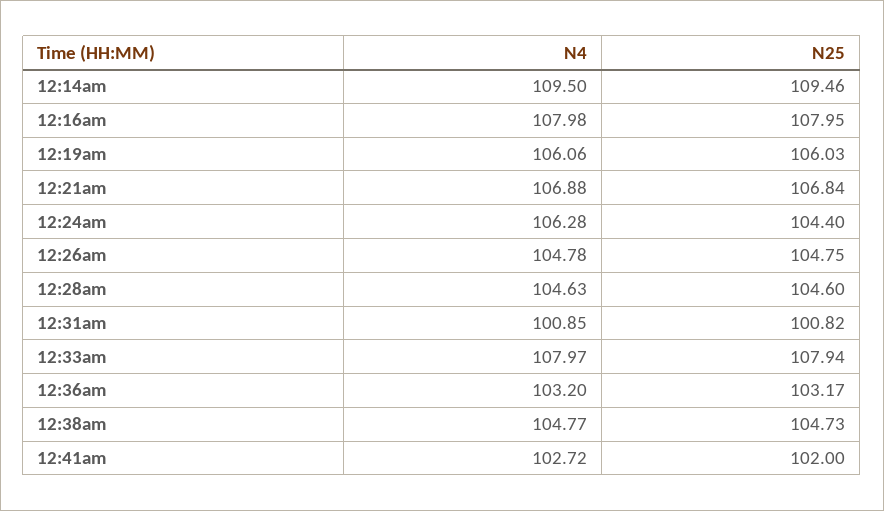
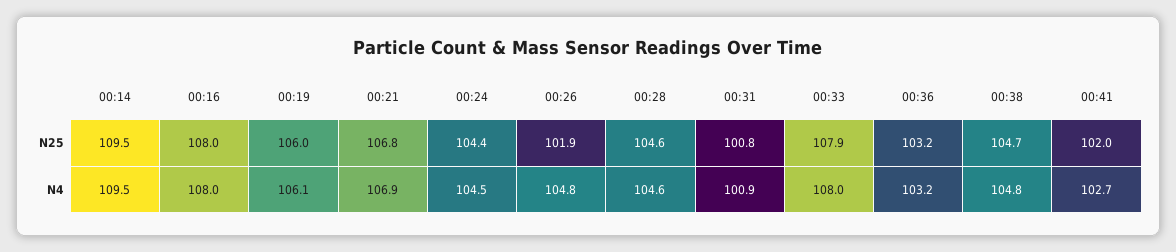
N4, 12:24am: 106.28 -> 104.5
N25, 12:26am: 104.75 -> 101.9

